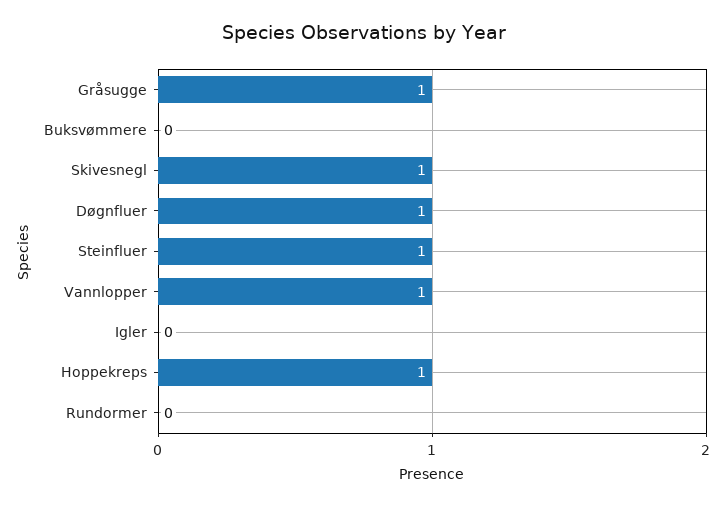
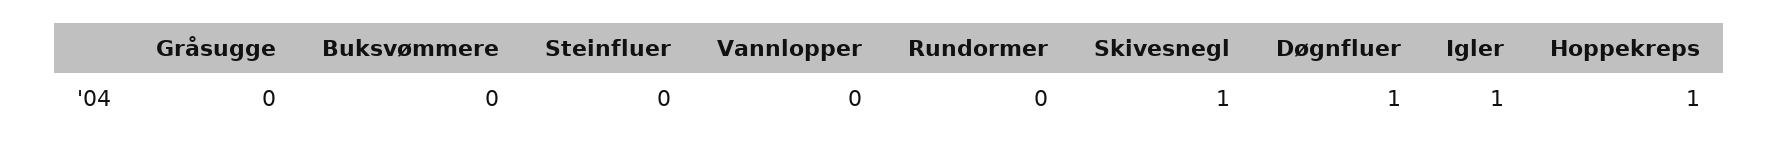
Gråsugge: 1 -> 0
Steinfluer: 1 -> 0
Vannlopper: 1 -> 0
Igler: 0 -> 1

